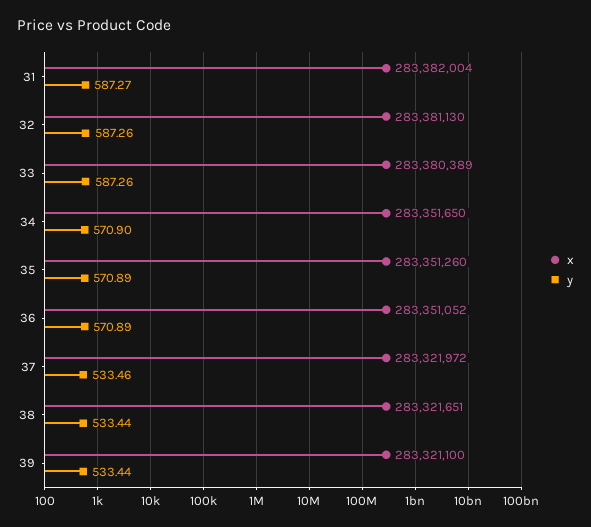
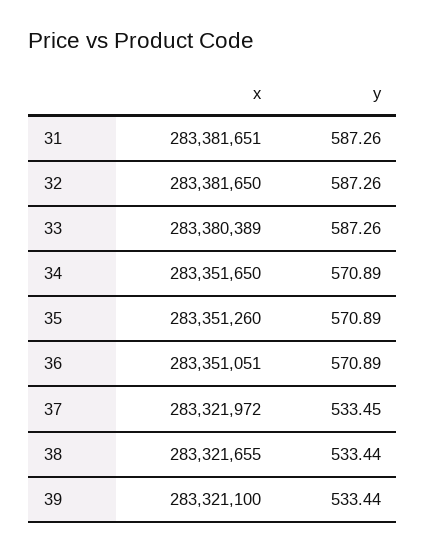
x, 31: 283382004 -> 283381651
y, 31: 587.27 -> 587.26
x, 32: 283381130 -> 283381650
y, 34: 570.9 -> 570.89
x, 36: 283351052 -> 283351051
y, 37: 533.46 -> 533.45
x, 38: 283321651 -> 283321655

